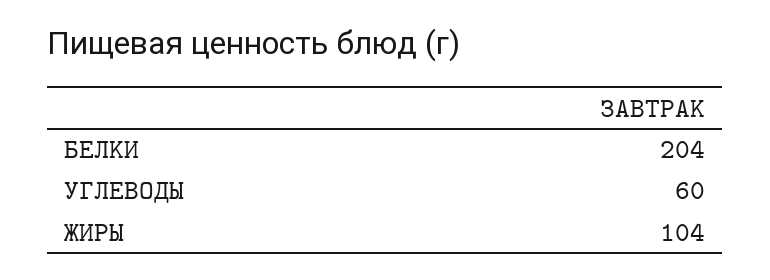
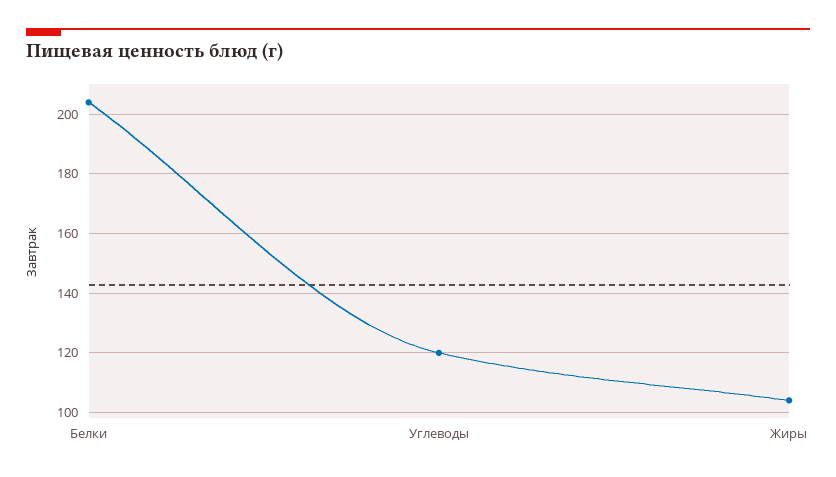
УГЛЕВОДЫ: 60 -> 120

